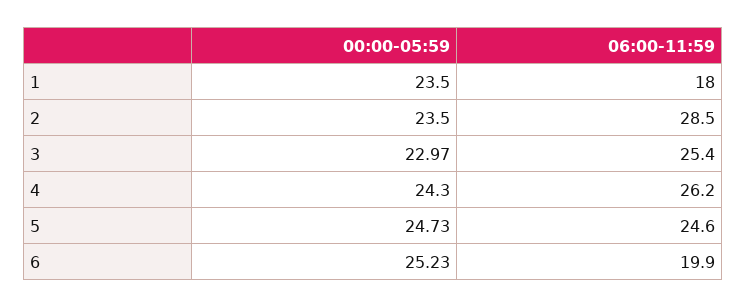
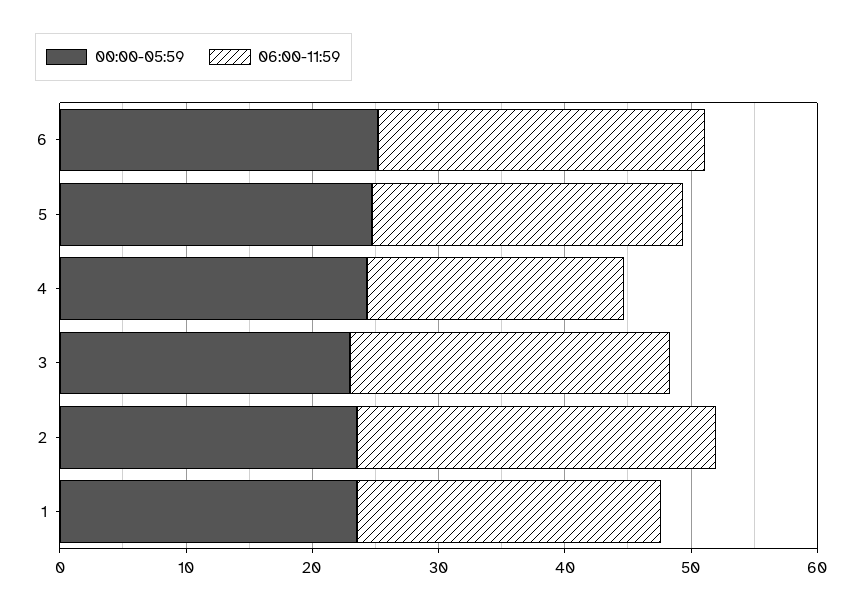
06:00-11:59, 1: 18 -> 24
06:00-11:59, 4: 26.2 -> 20
06:00-11:59, 6: 19.9 -> 26

